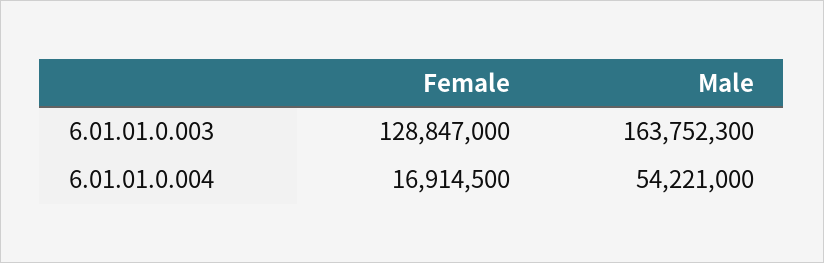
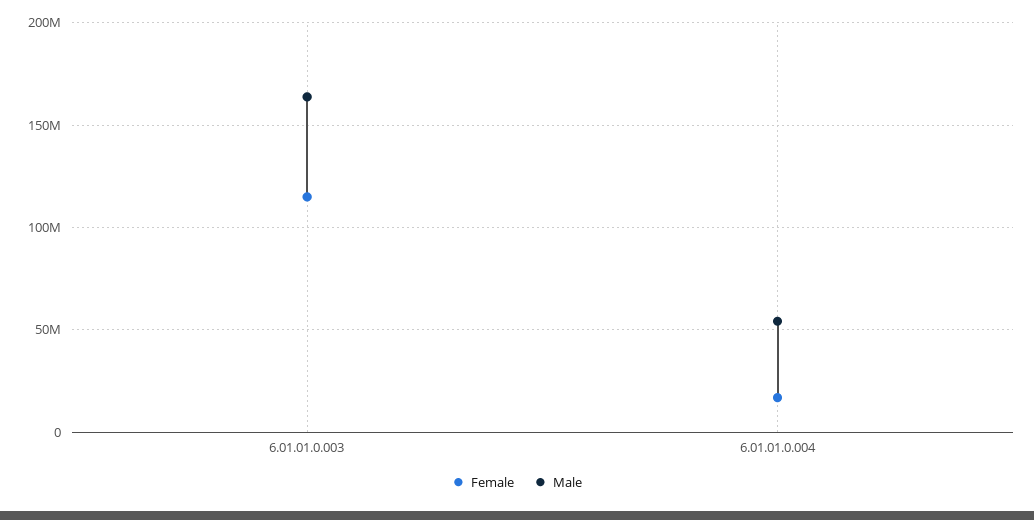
Female, 6.01.01.0.003: 128847000 -> 115000000

